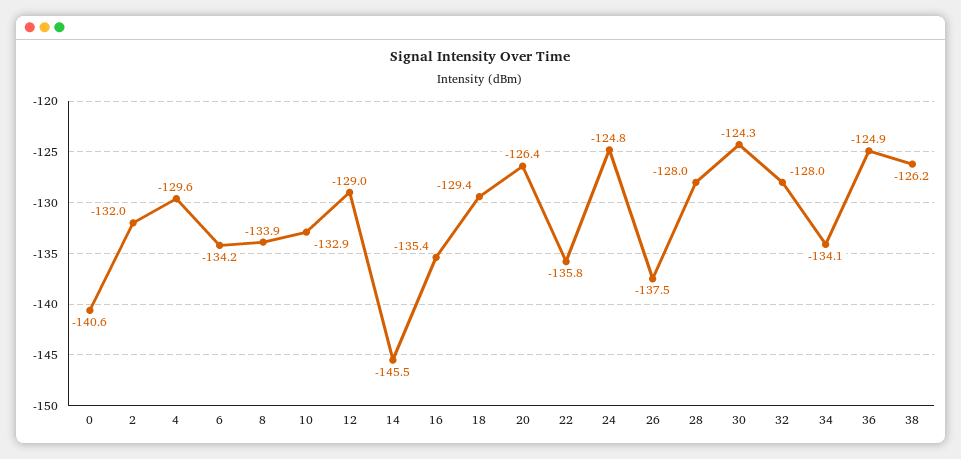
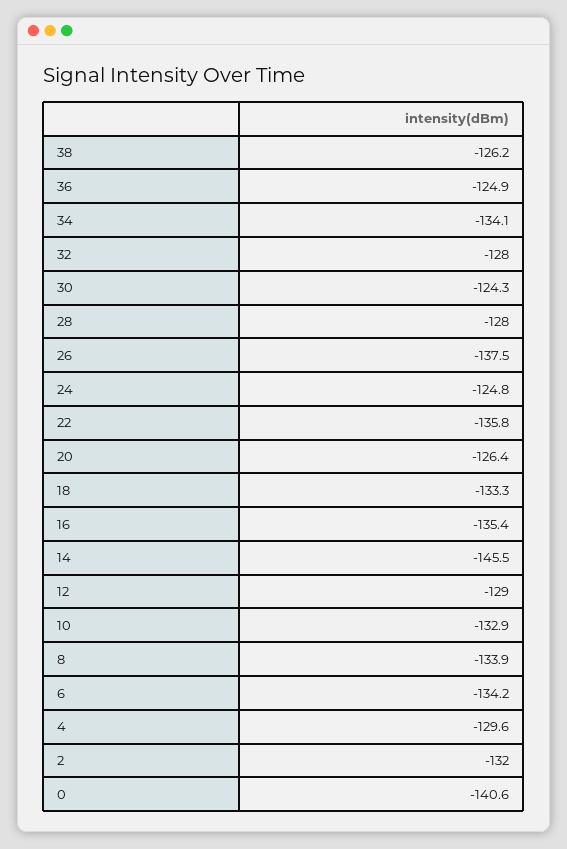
18: -129.4 -> -133.3

